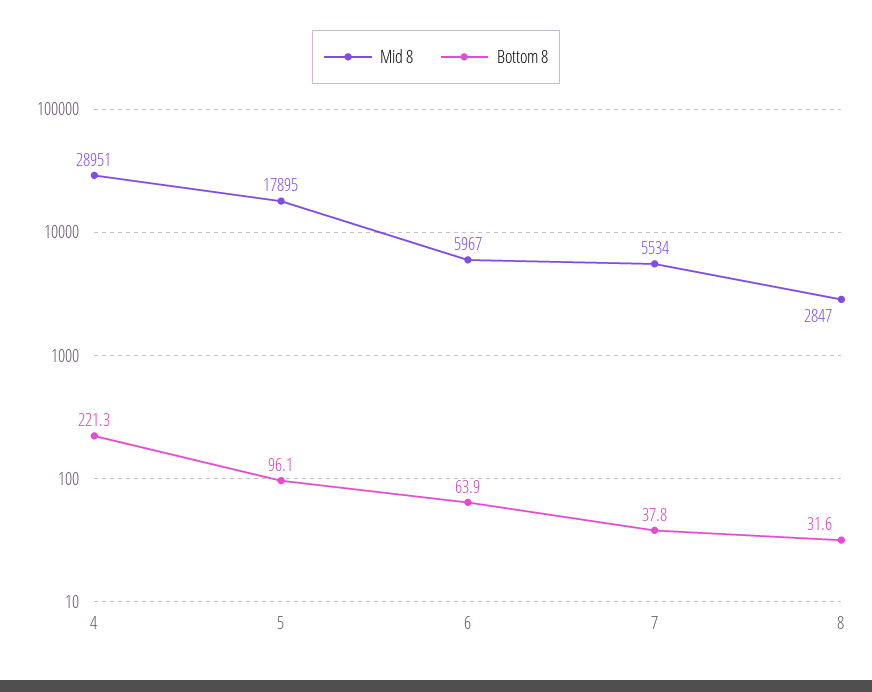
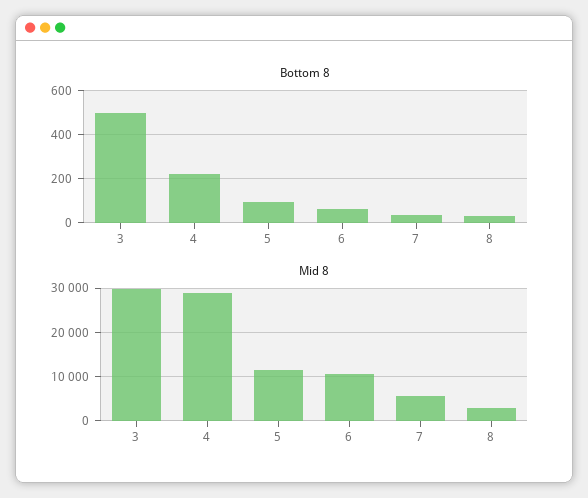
Mid 8, 5: 17895 -> 12000
Mid 8, 6: 5967 -> 10000
Bottom 8, 3: none -> 500
Mid 8, 3: none -> 30000

